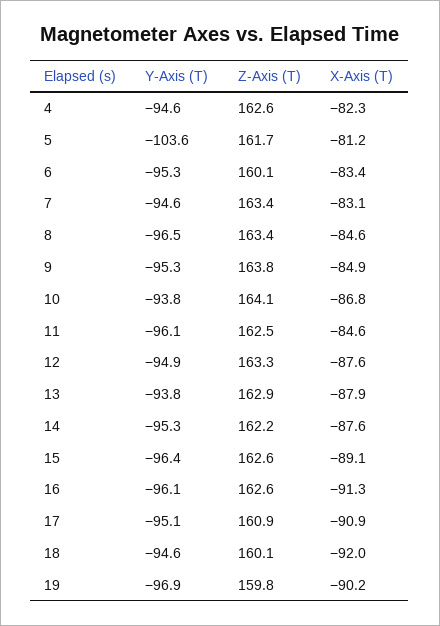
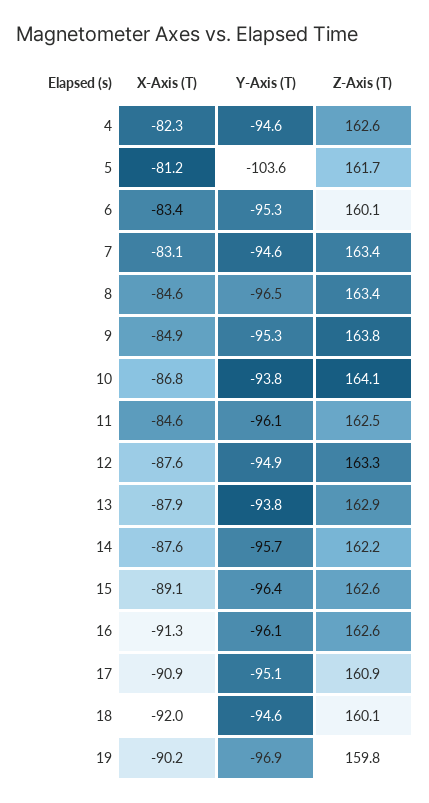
Y-Axis (T), 14: -95.3 -> -95.7

